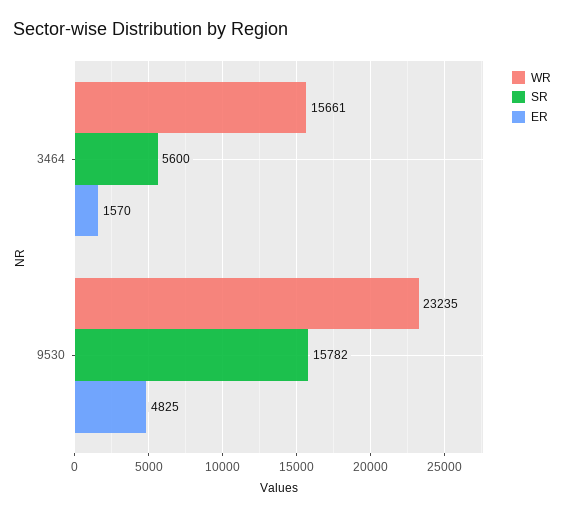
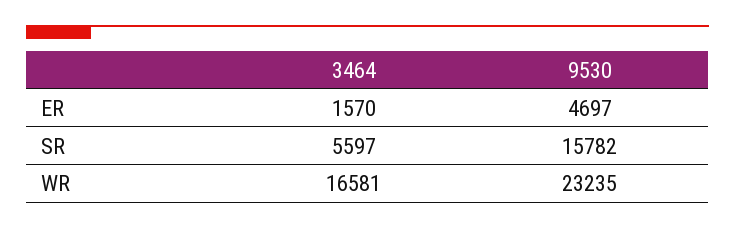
WR, 3464: 15661 -> 16581
SR, 3464: 5600 -> 5597
ER, 9530: 4825 -> 4697

